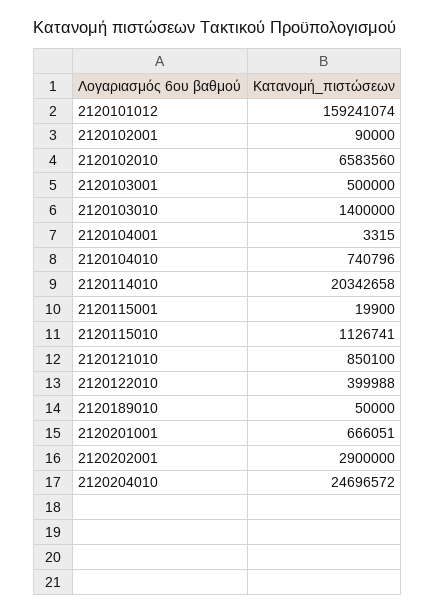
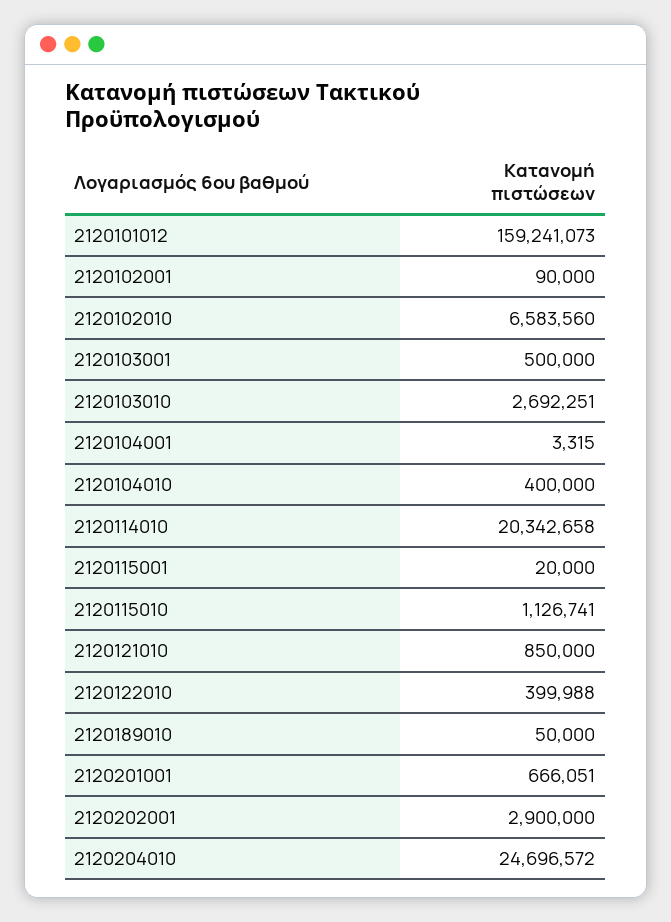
2120101012: 159241074 -> 159241073
2120103010: 1400000 -> 2692251
2120104010: 740796 -> 400000
2120115001: 19900 -> 20000
2120121010: 850100 -> 850000

